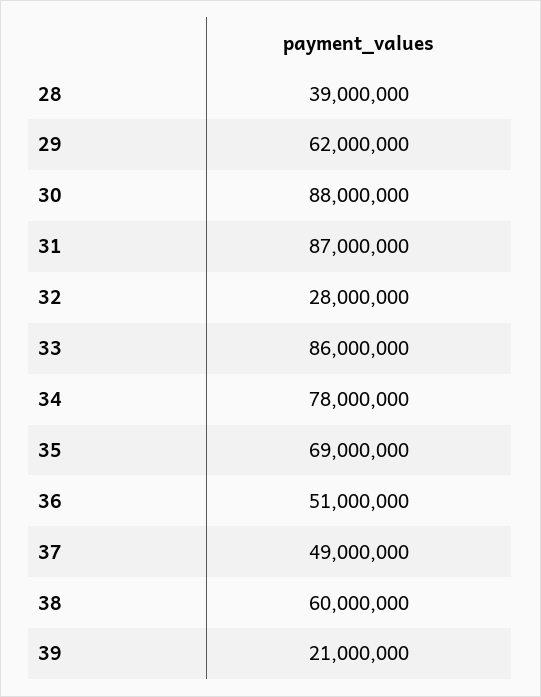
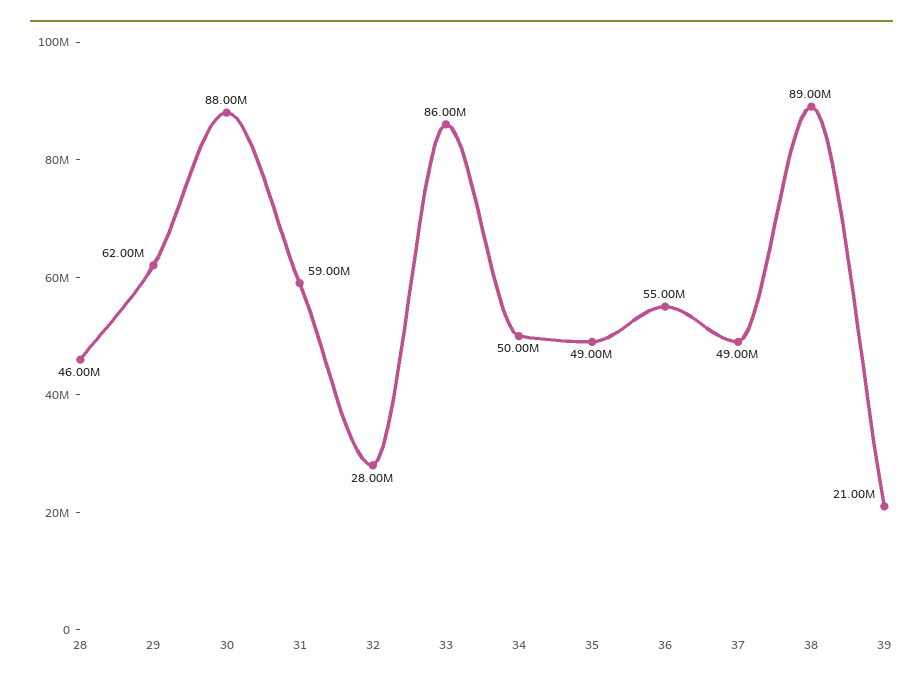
28: 39000000 -> 46000000
31: 87000000 -> 59000000
34: 78000000 -> 50000000
35: 69000000 -> 49000000
36: 51000000 -> 55000000
38: 60000000 -> 89000000

